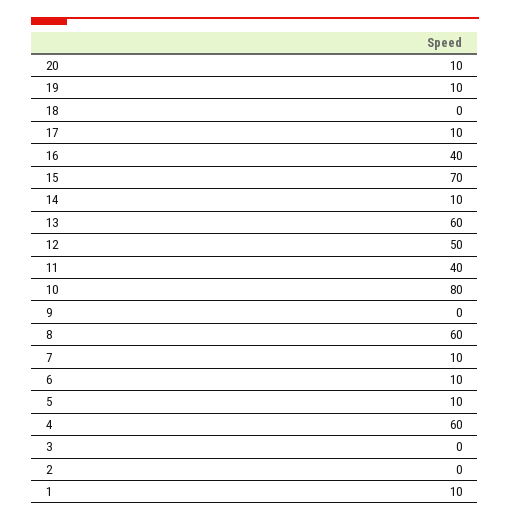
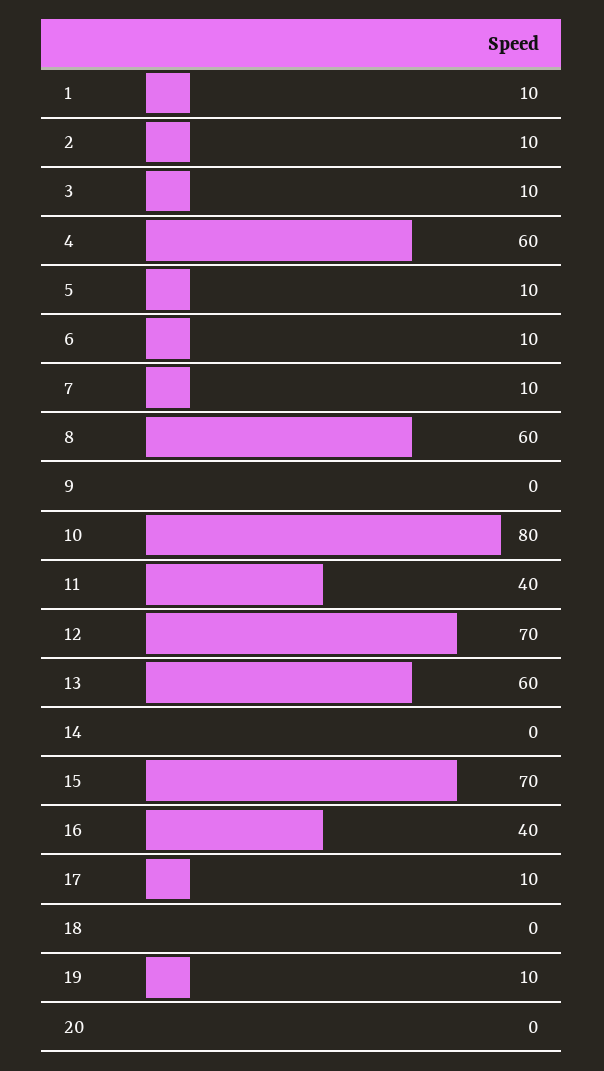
20: 10 -> 0
14: 10 -> 0
12: 50 -> 70
3: 0 -> 10
2: 0 -> 10

